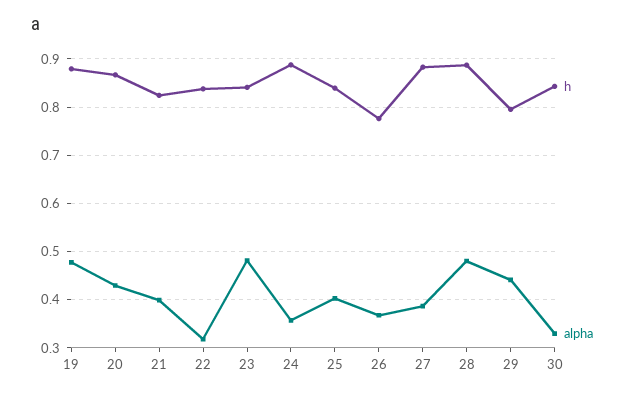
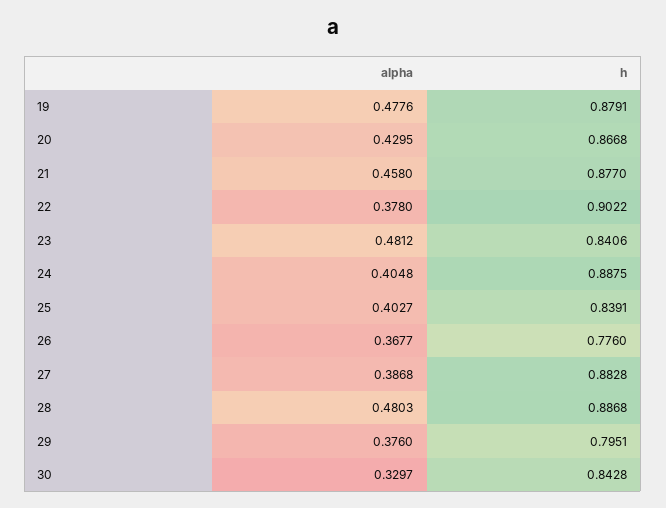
h, 21: 0.82 -> 0.877
alpha, 21: 0.4 -> 0.458
h, 22: 0.84 -> 0.9022
alpha, 22: 0.32 -> 0.378
alpha, 24: 0.36 -> 0.4048
alpha, 29: 0.44 -> 0.376

